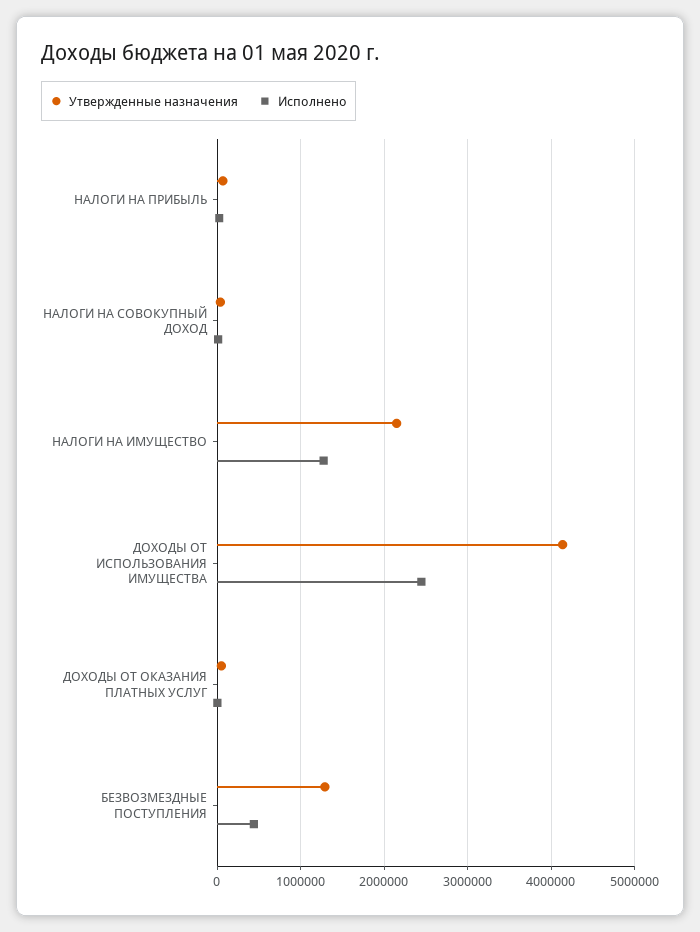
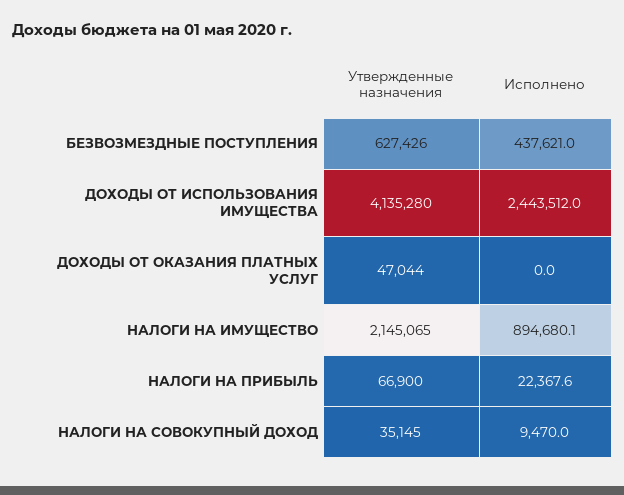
Исполнено, НАЛОГИ НА ИМУЩЕСТВО: 1300000 -> 894680.1
Утвержденные назначения, БЕЗВОЗМЕЗДНЫЕ ПОСТУПЛЕНИЯ: 1300000 -> 627426

